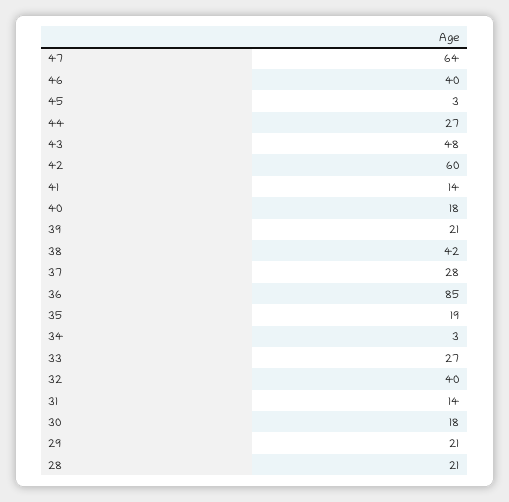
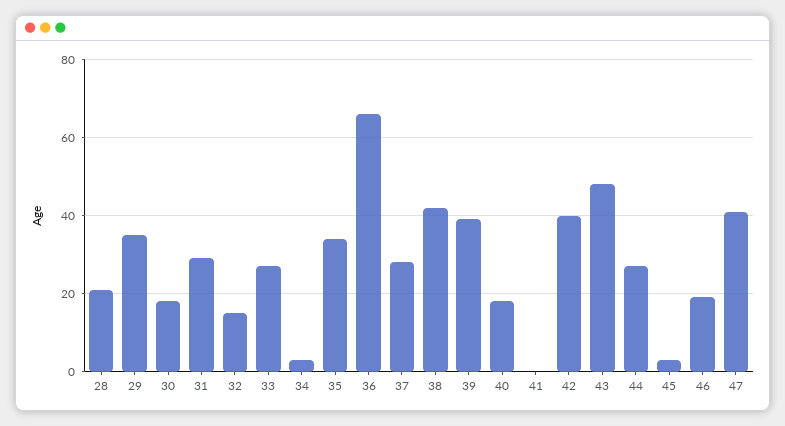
47: 64 -> 40
46: 40 -> 20
42: 60 -> 40
41: 14 -> 0
39: 21 -> 40
36: 85 -> 65
35: 19 -> 35
32: 40 -> 15
31: 14 -> 30
29: 21 -> 35

